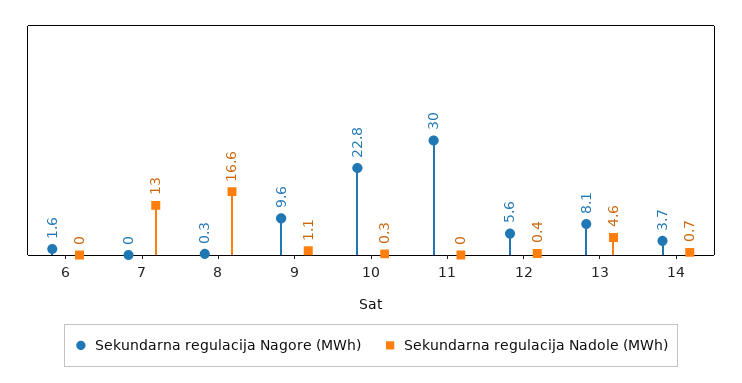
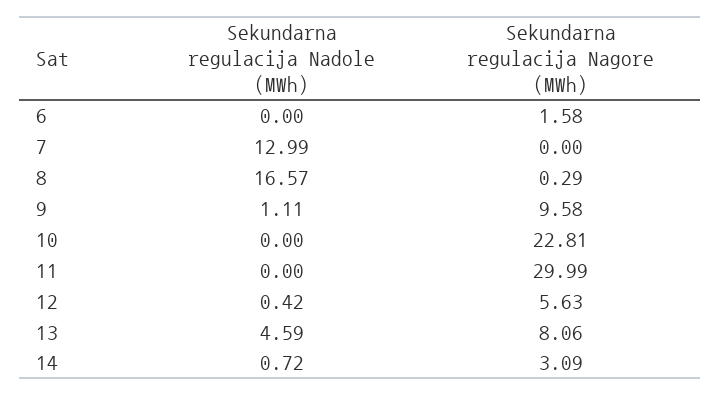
Sekundarna regulacija Nadole (MWh), 10: 0.3 -> 0
Sekundarna regulacija Nagore (MWh), 14: 3.7 -> 3.09

